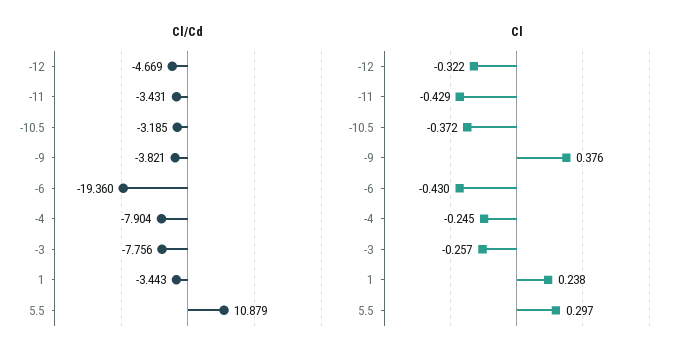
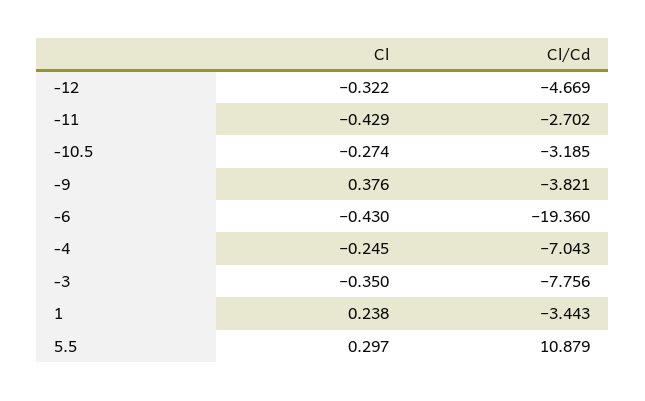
Cl/Cd, -11: -3.431 -> -2.702
Cl/Cd, -4: -7.904 -> -7.043
Cl, -10.5: -0.372 -> -0.274
Cl, -3: -0.257 -> -0.35

